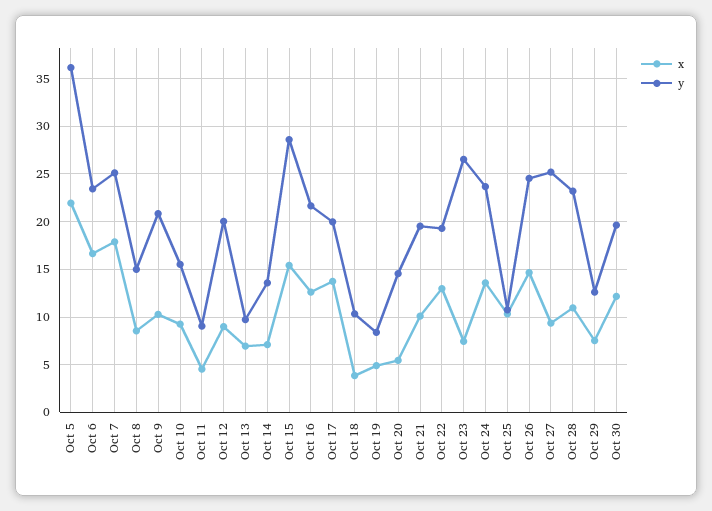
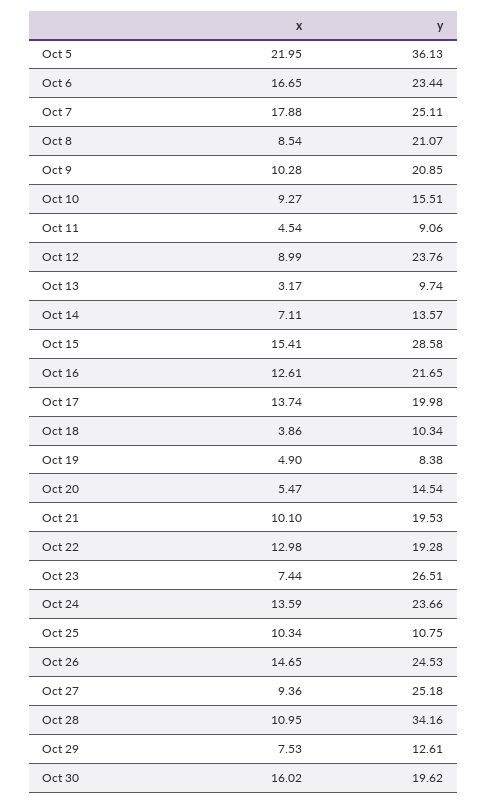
y, Oct 8: 15 -> 21.07
y, Oct 12: 20 -> 23.76
x, Oct 13: 7 -> 3.17
y, Oct 28: 23 -> 34.16
x, Oct 30: 12 -> 16.02

